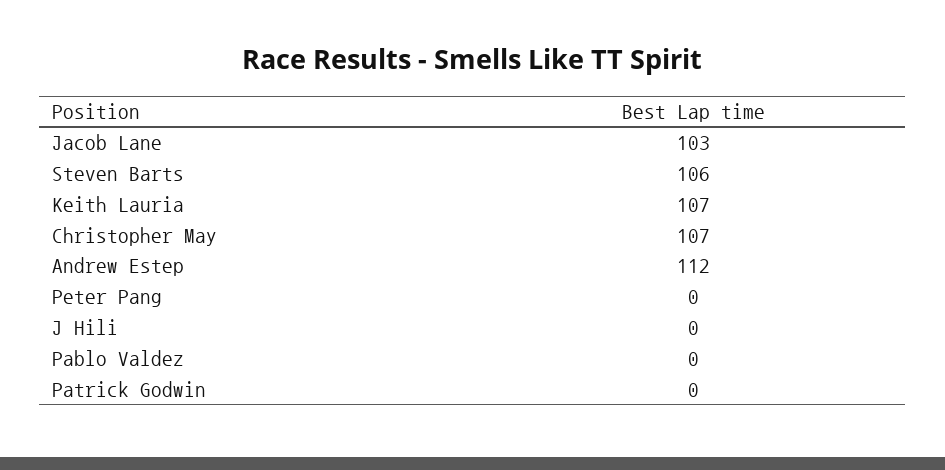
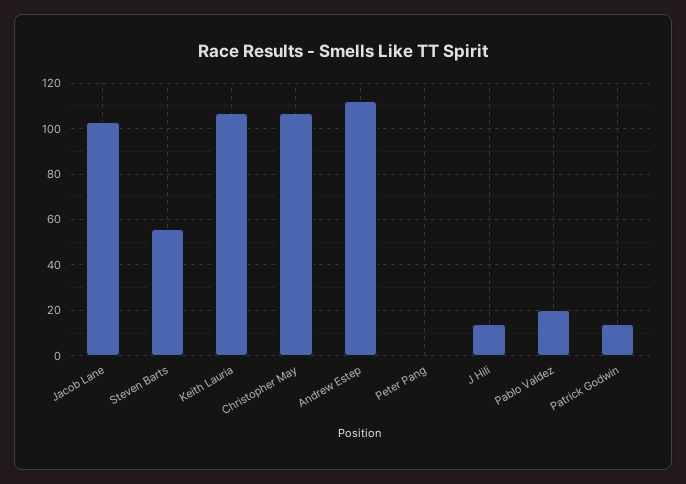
Steven Barts: 106 -> 55
J Hili: 0 -> 15
Pablo Valdez: 0 -> 20
Patrick Godwin: 0 -> 15

